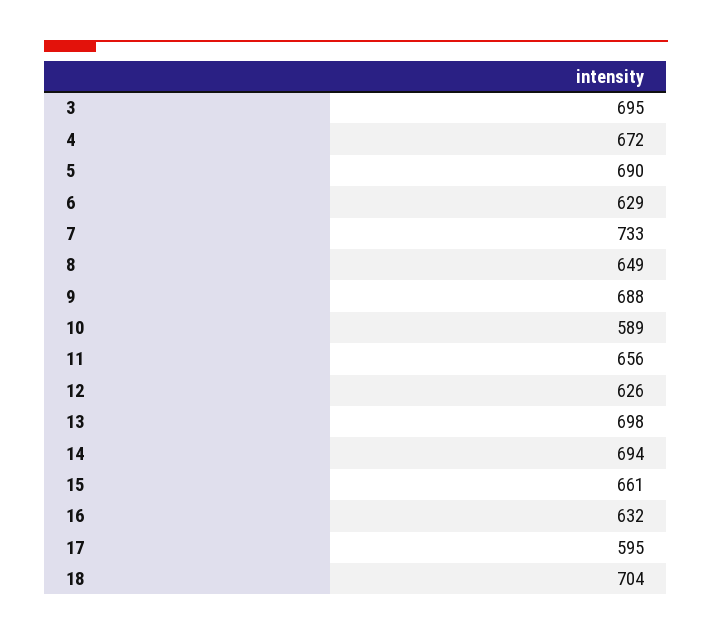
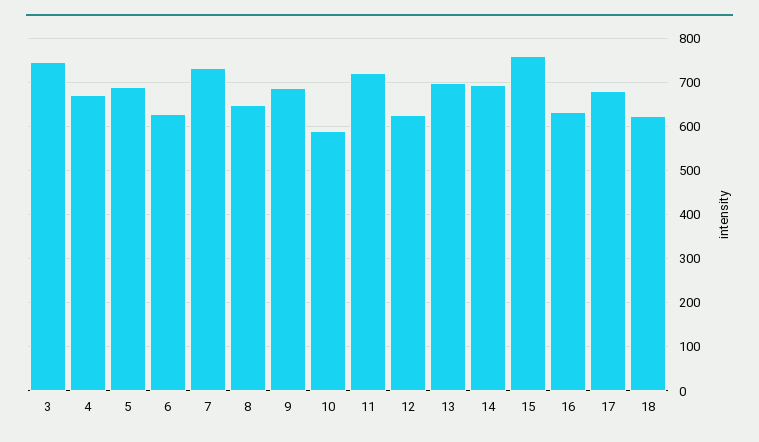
3: 695 -> 740
11: 656 -> 720
15: 661 -> 760
17: 595 -> 680
18: 704 -> 620

